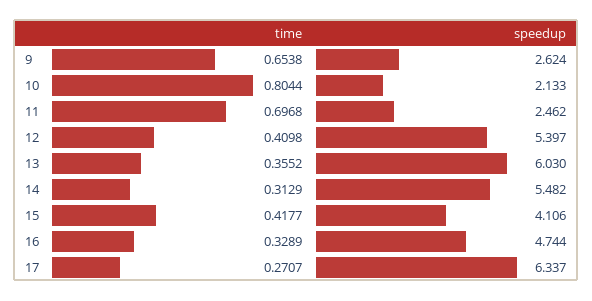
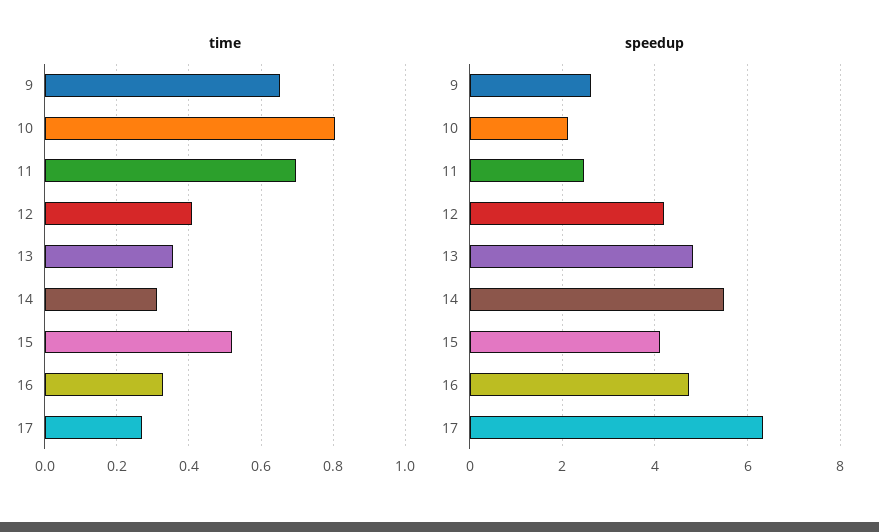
speedup, 12: 5.397 -> 4.2
speedup, 13: 6.03 -> 4.8
time, 15: 0.4177 -> 0.52

